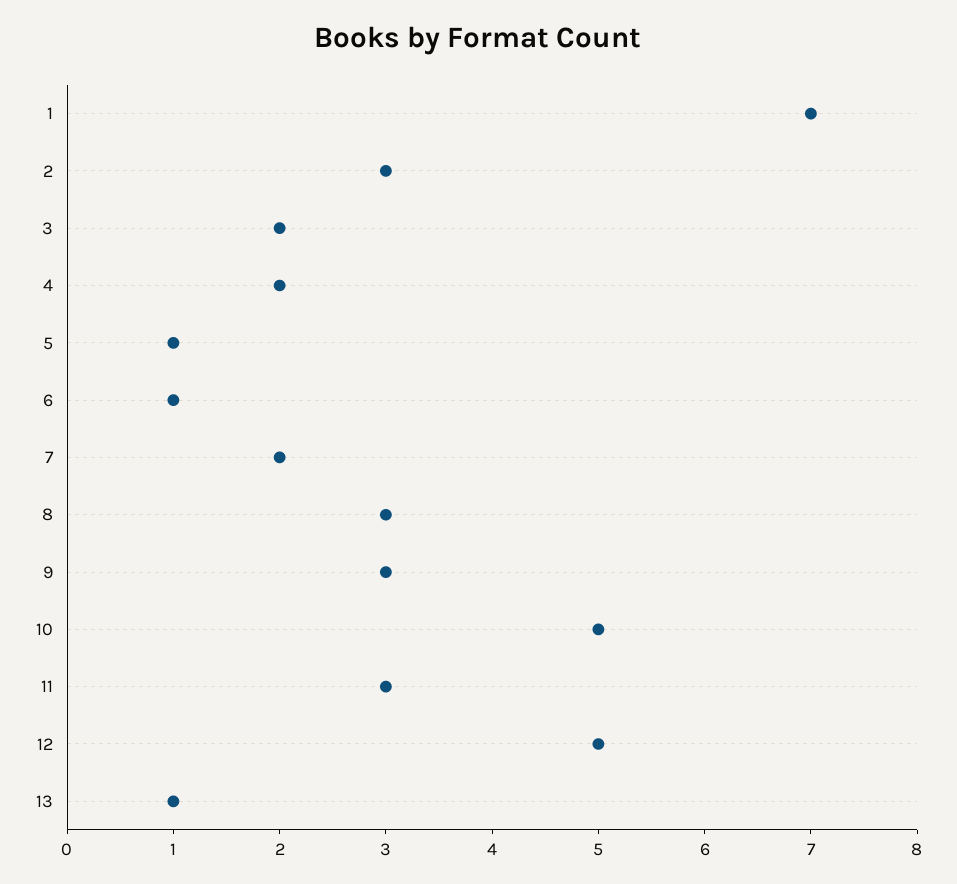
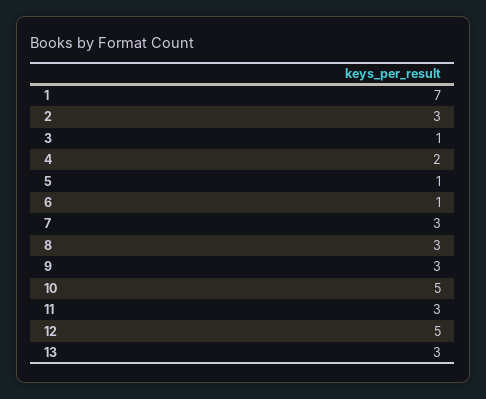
3: 2 -> 1
7: 2 -> 3
13: 1 -> 3

